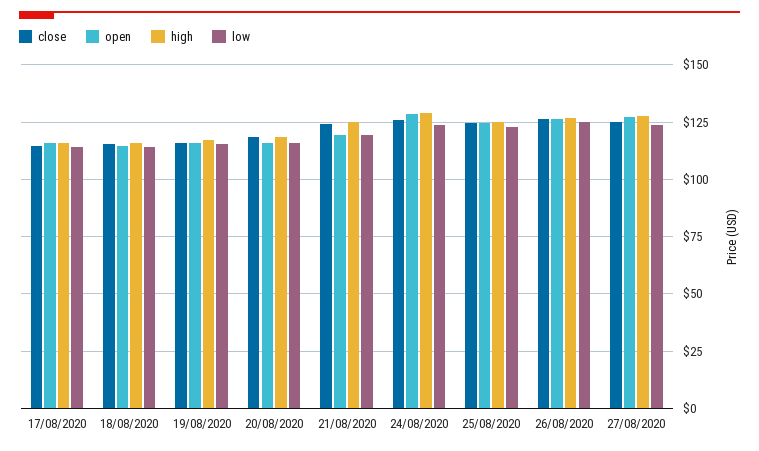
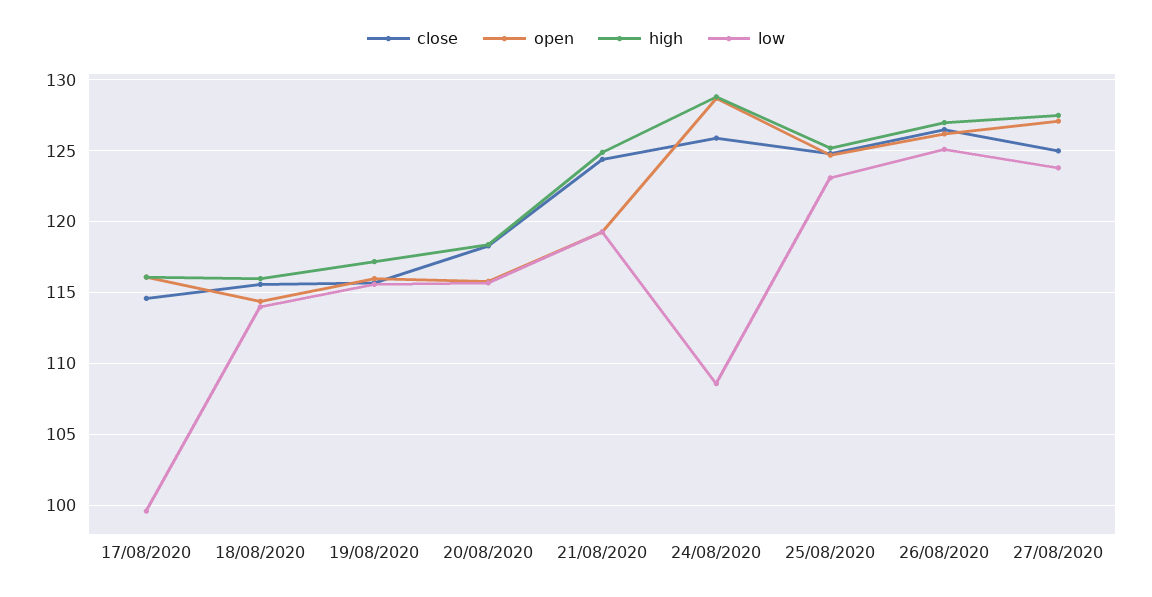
low, 17/08/2020: 115 -> 99.5
low, 24/08/2020: 125 -> 108.5

